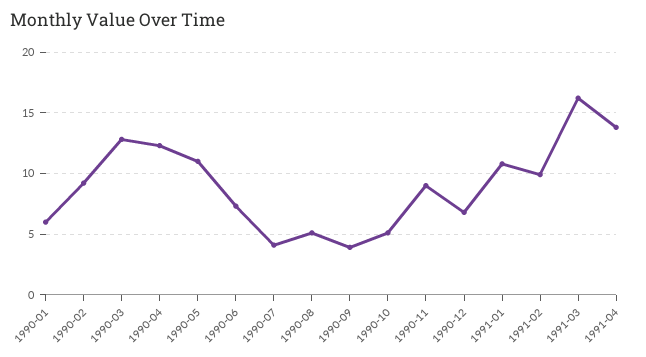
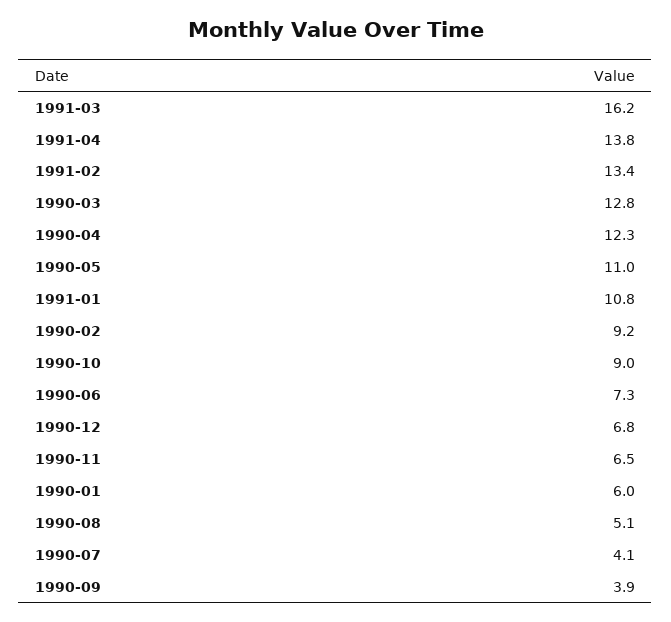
1990-10: 5 -> 9
1990-11: 9 -> 6.5
1991-02: 10 -> 13.4

